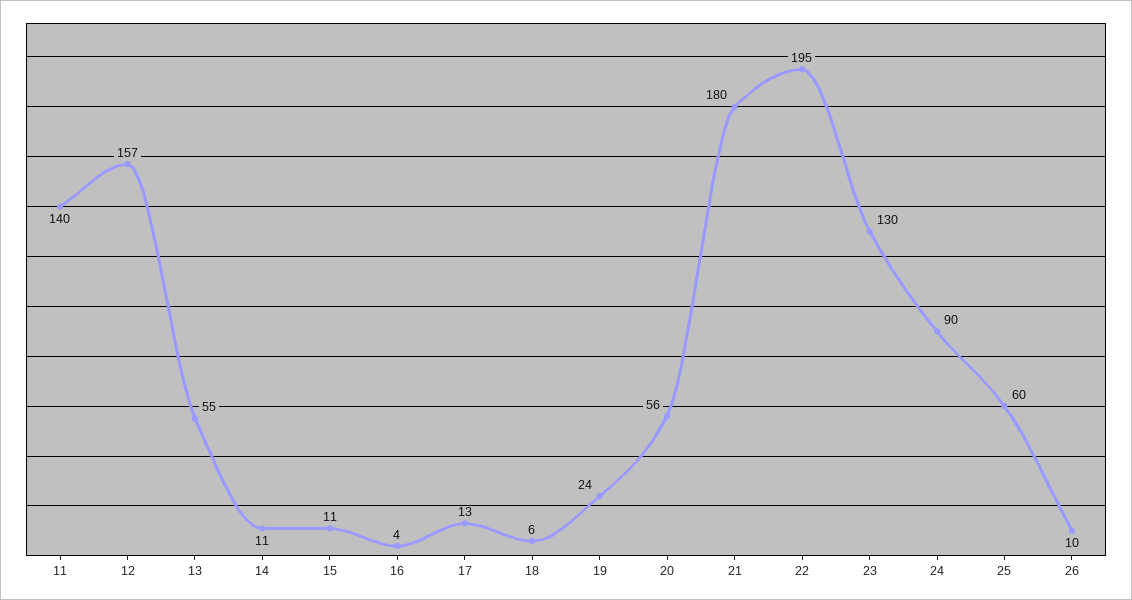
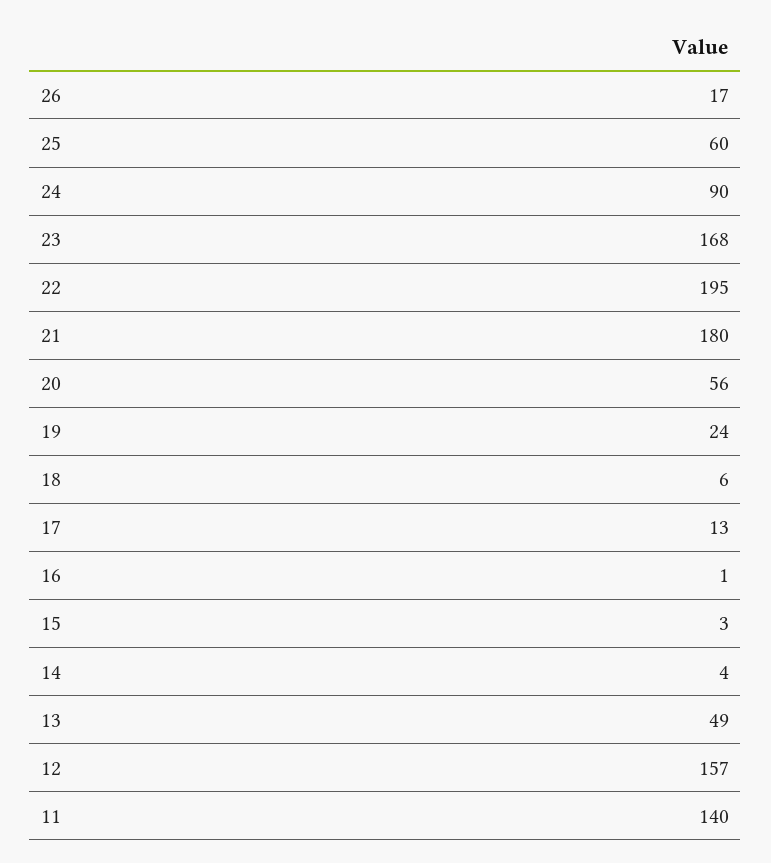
13: 55 -> 49
14: 11 -> 4
15: 11 -> 3
16: 4 -> 1
23: 130 -> 168
26: 10 -> 17

